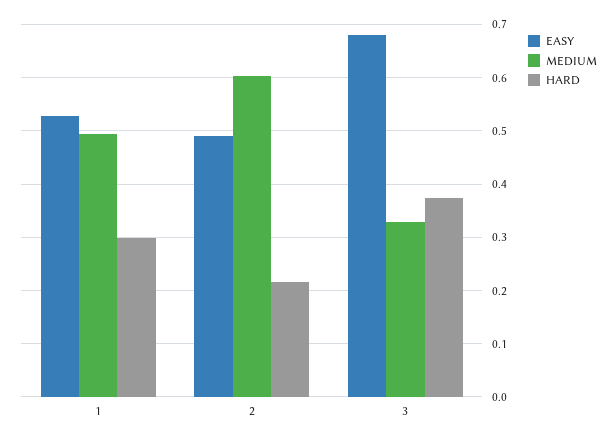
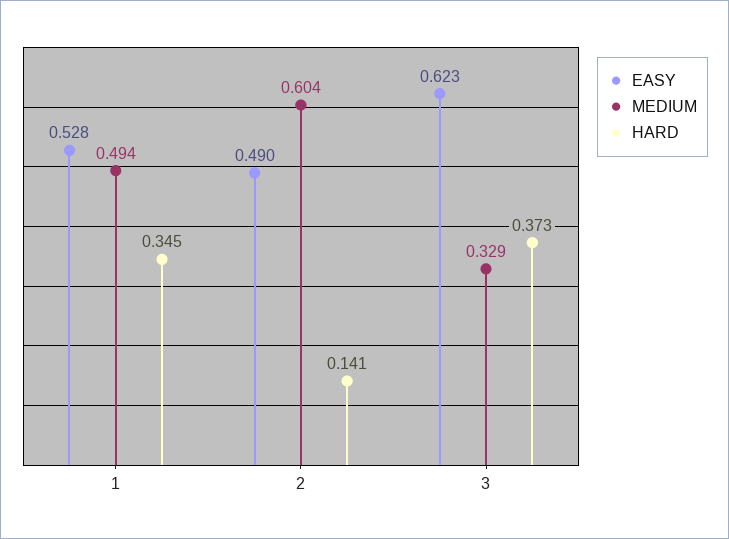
HARD, 1: 0.3 -> 0.345
HARD, 2: 0.22 -> 0.141
EASY, 3: 0.68 -> 0.623

